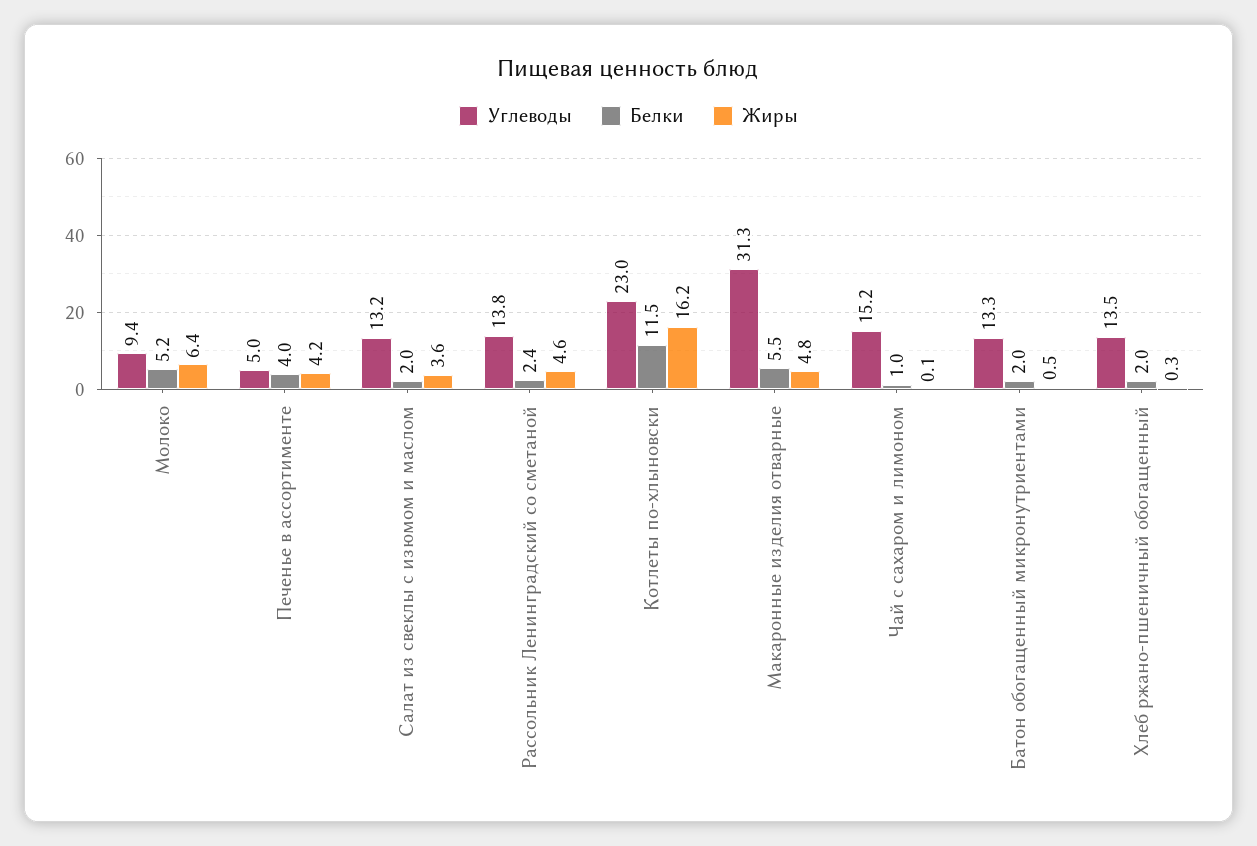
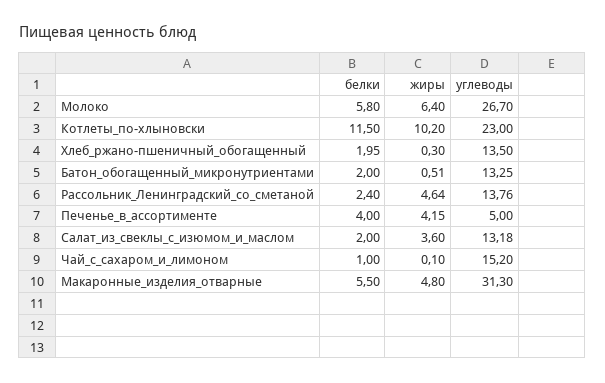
Углеводы, Молоко: 9.4 -> 26.7
Белки, Молоко: 5.2 -> 5.8
Жиры, Котлеты по-хлыновски: 16.2 -> 10.2

